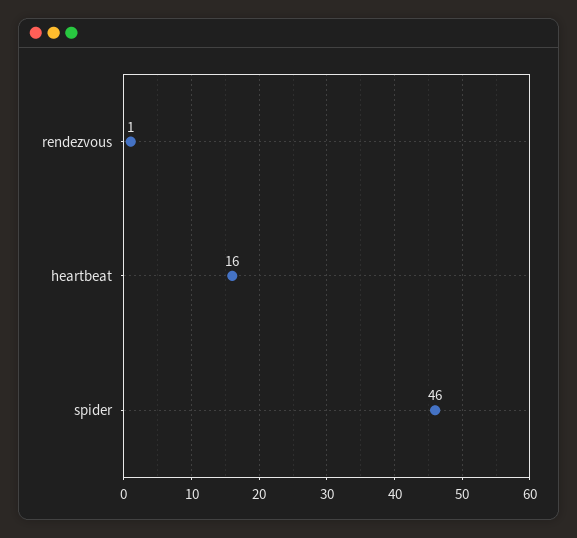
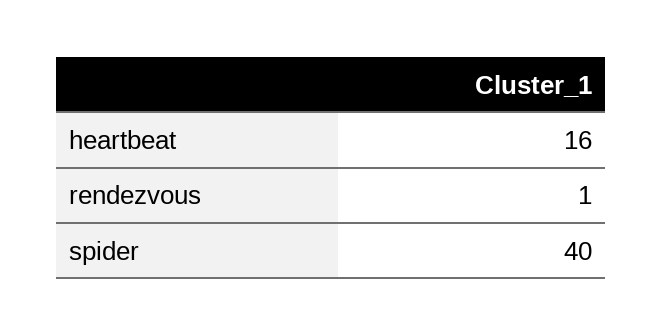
spider: 46 -> 40

